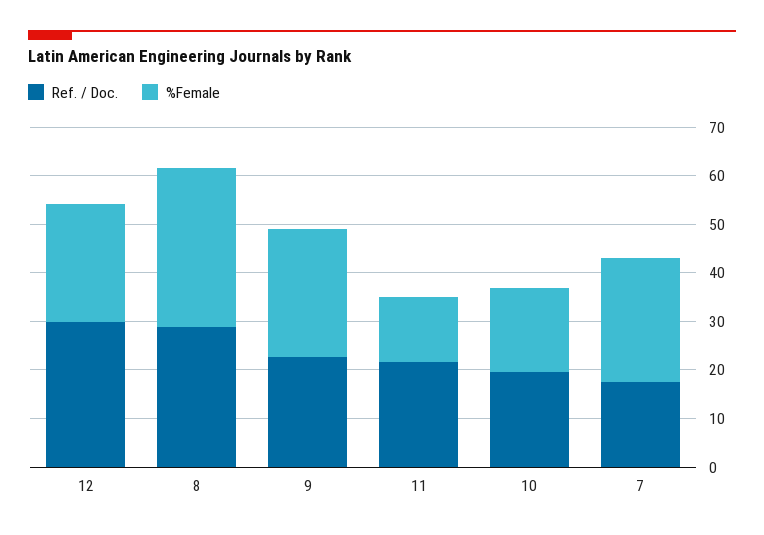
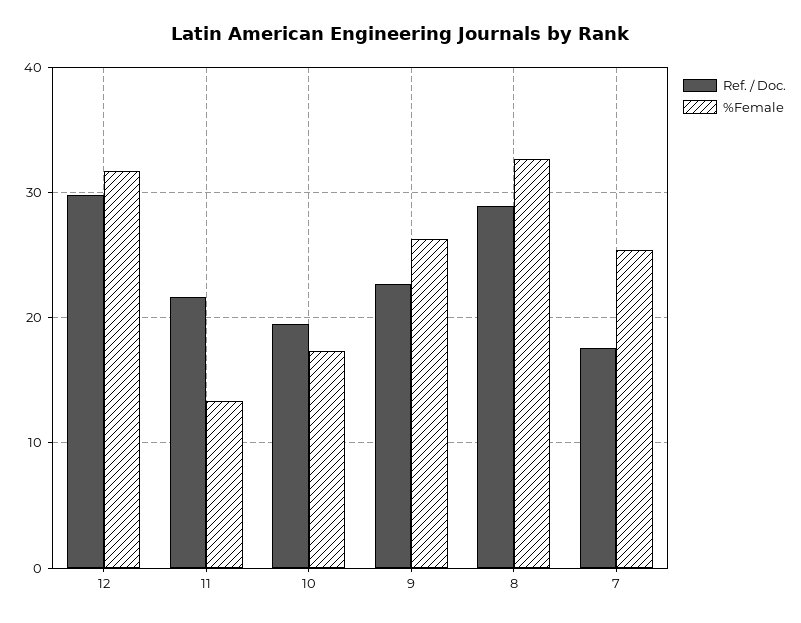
%Female, 12: 24 -> 32

